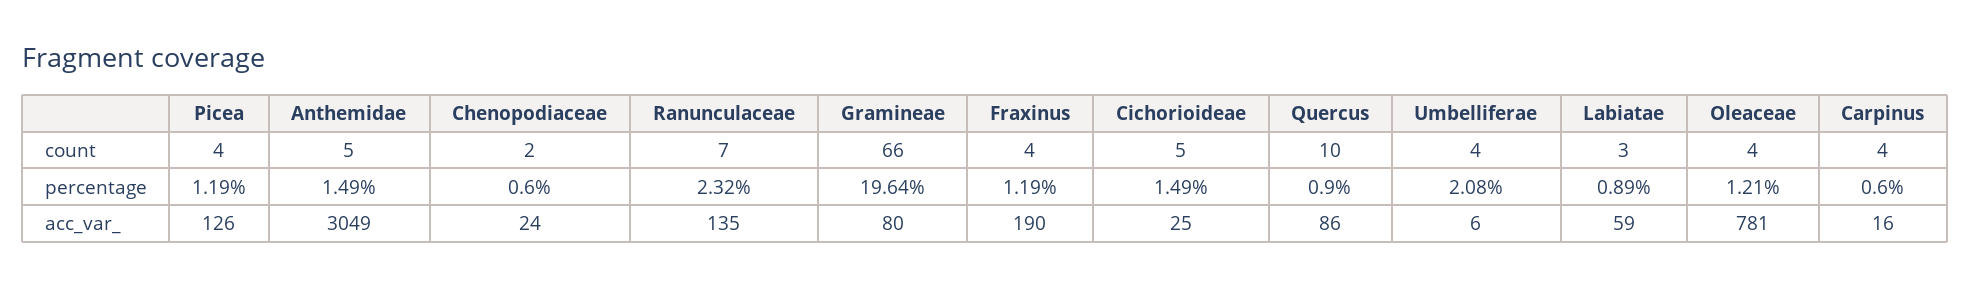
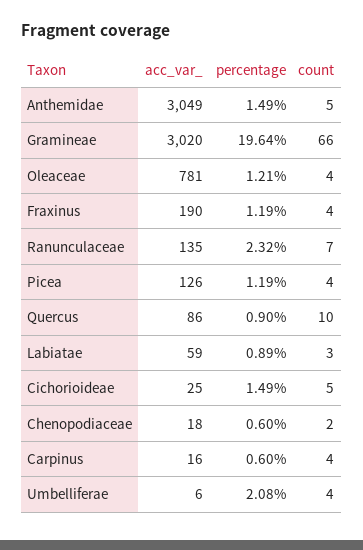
Chenopodiaceae, acc_var_: 24 -> 18
Gramineae, acc_var_: 80 -> 3020

